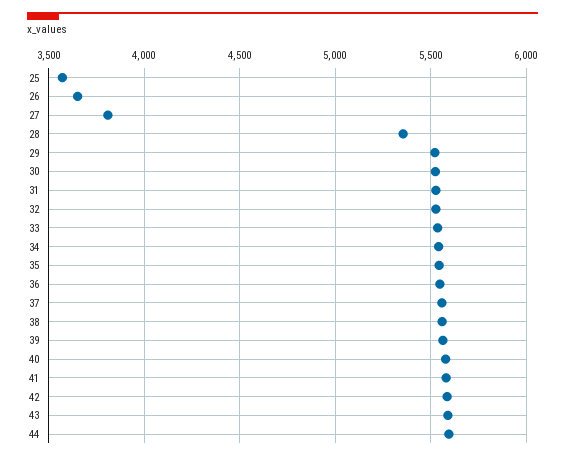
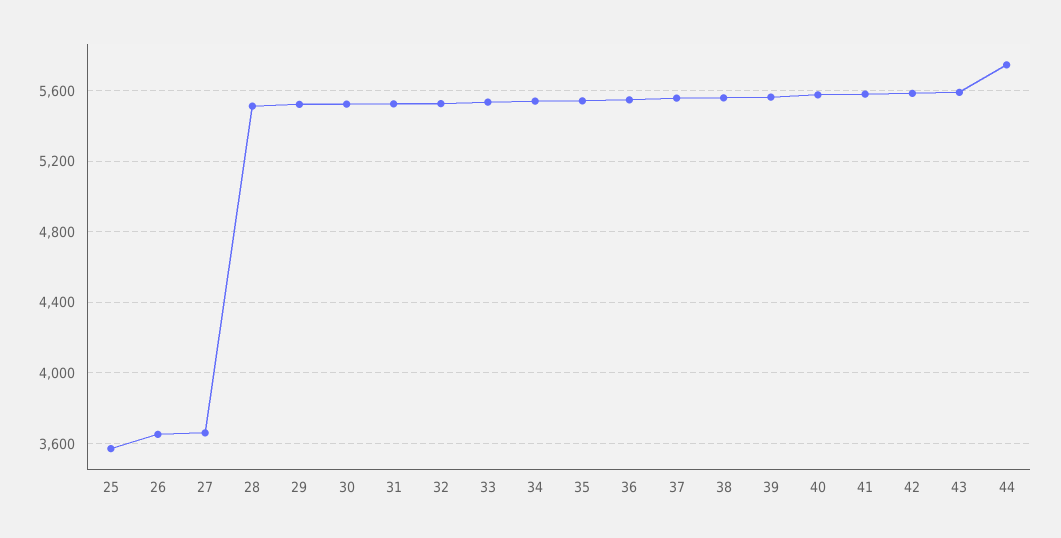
27: 3800 -> 3650
28: 5350 -> 5500
44: 5600 -> 5750

